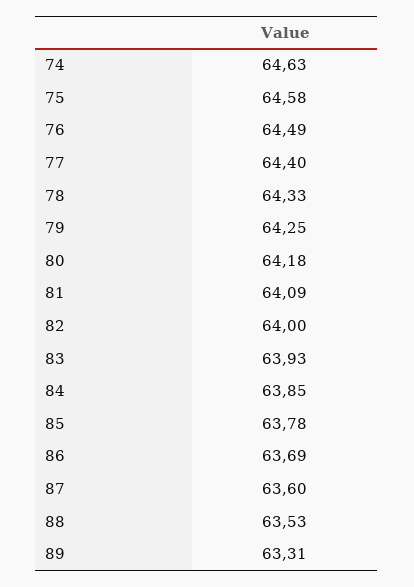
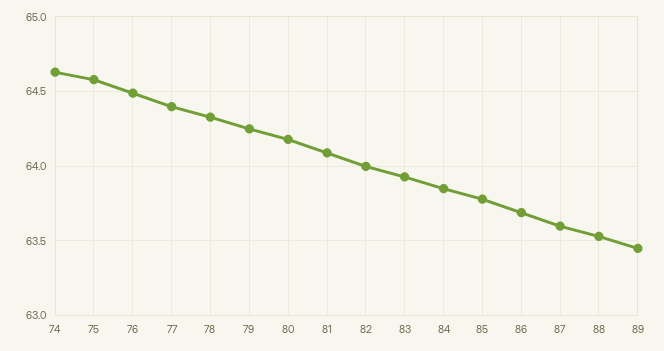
89: 63.31 -> 63.45

